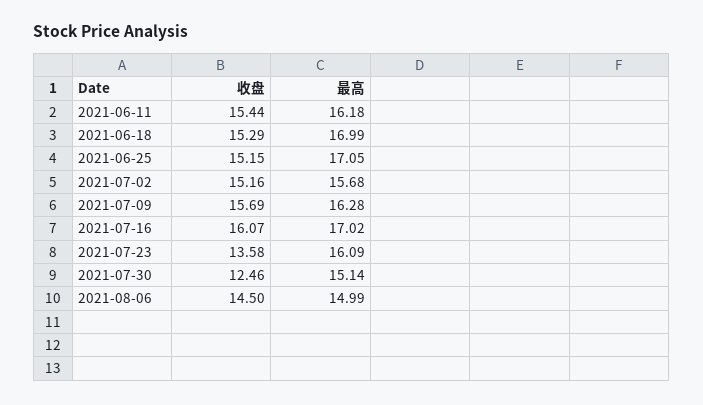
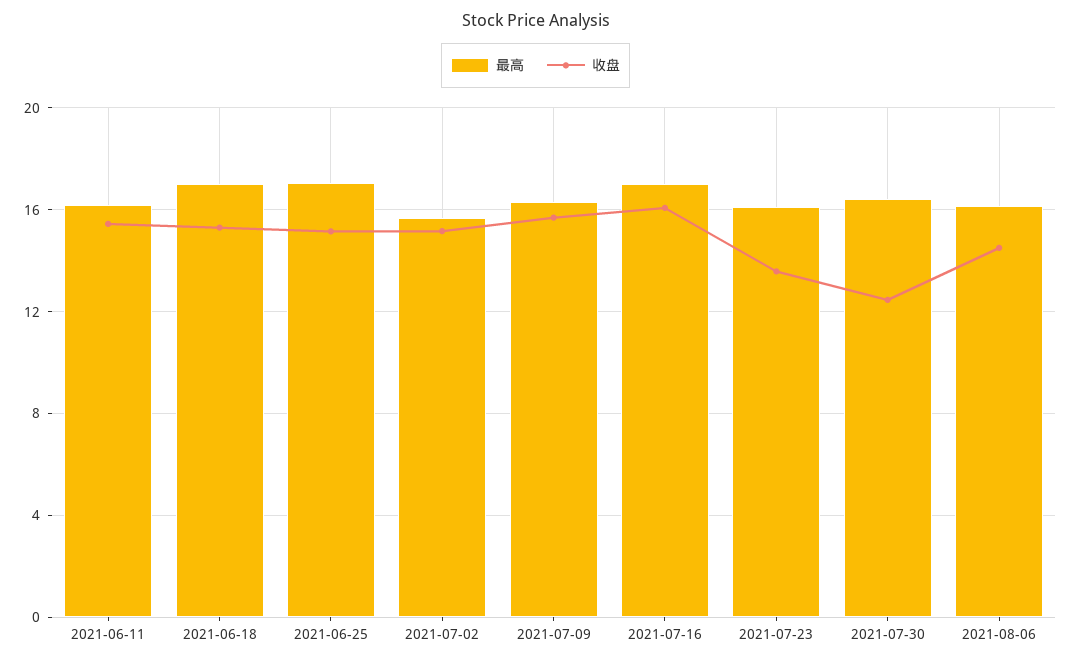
最高, 2021-07-30: 15.14 -> 16.5
最高, 2021-08-06: 14.99 -> 16

